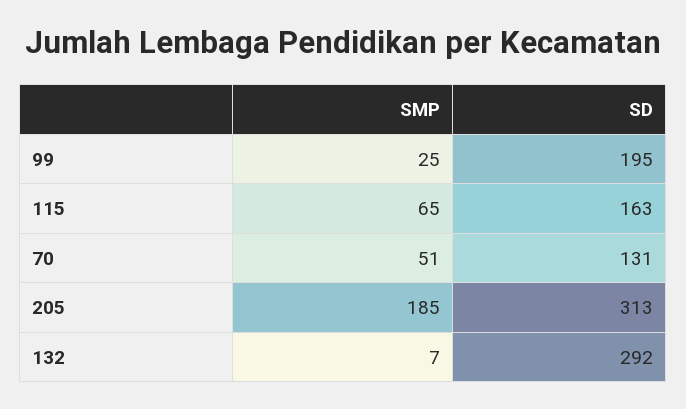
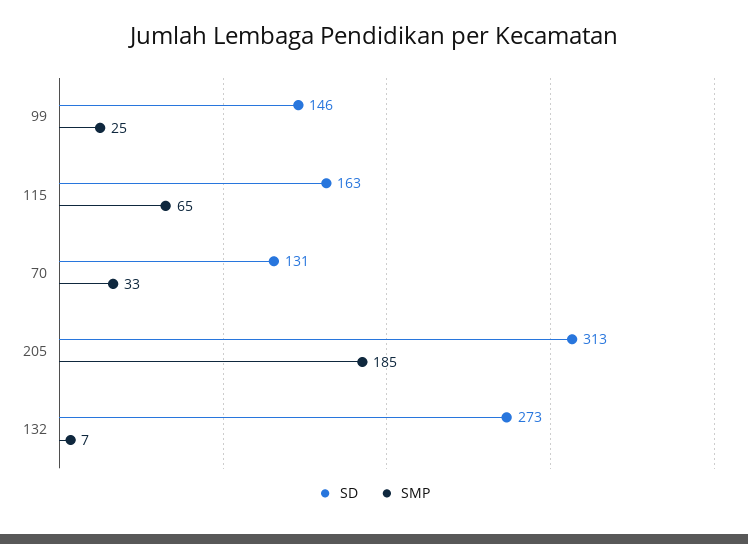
SD, 99: 195 -> 146
SMP, 70: 51 -> 33
SD, 132: 292 -> 273

